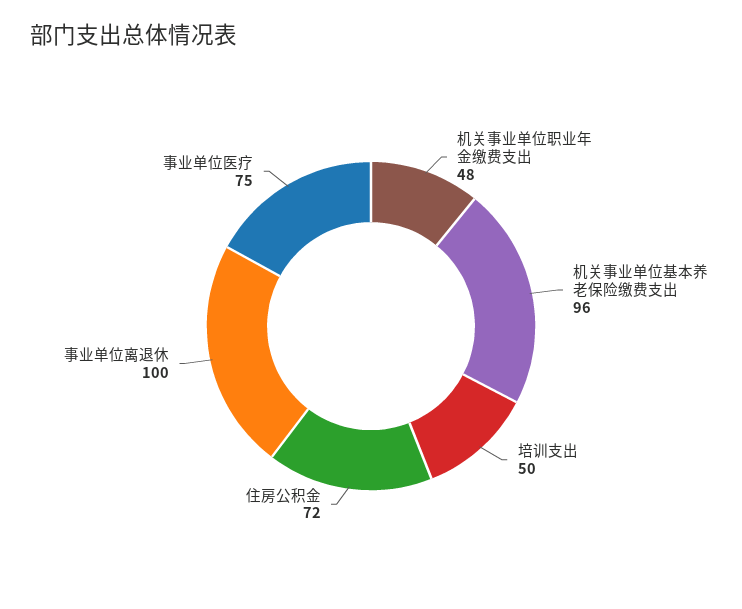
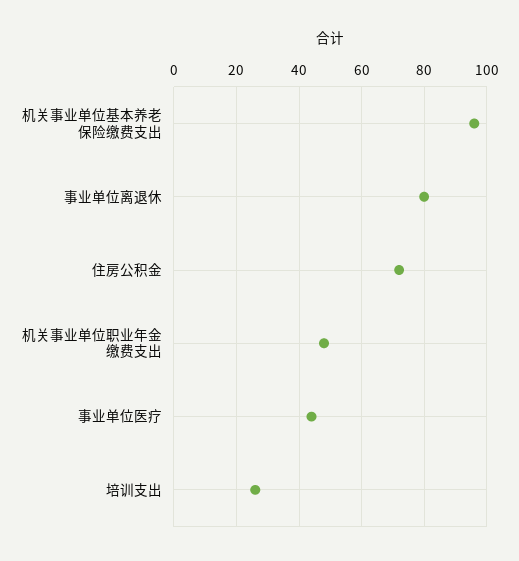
培训支出: 50 -> 25
事业单位离退休: 100 -> 80
事业单位医疗: 75 -> 45

